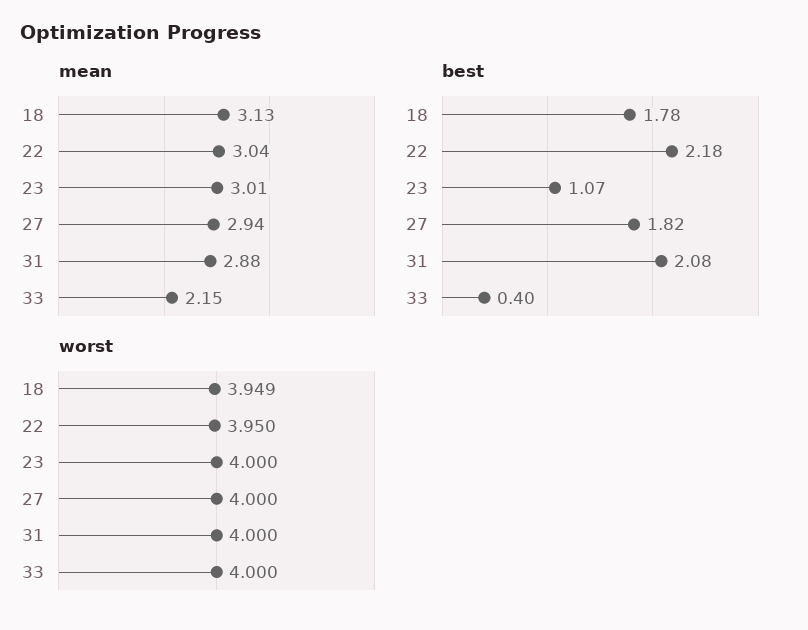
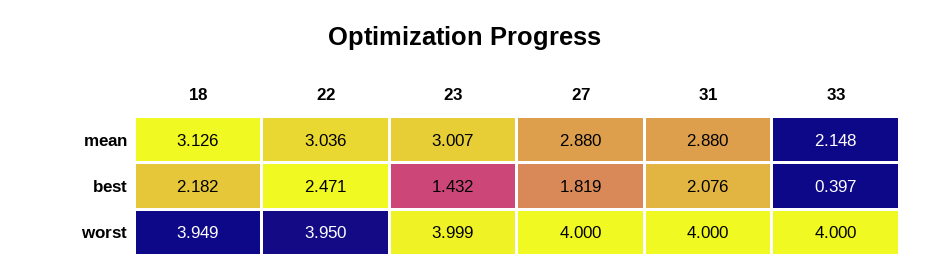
mean, 27: 2.94 -> 2.88
best, 18: 1.78 -> 2.182
best, 22: 2.18 -> 2.471
best, 23: 1.07 -> 1.432
worst, 23: 4 -> 3.999

